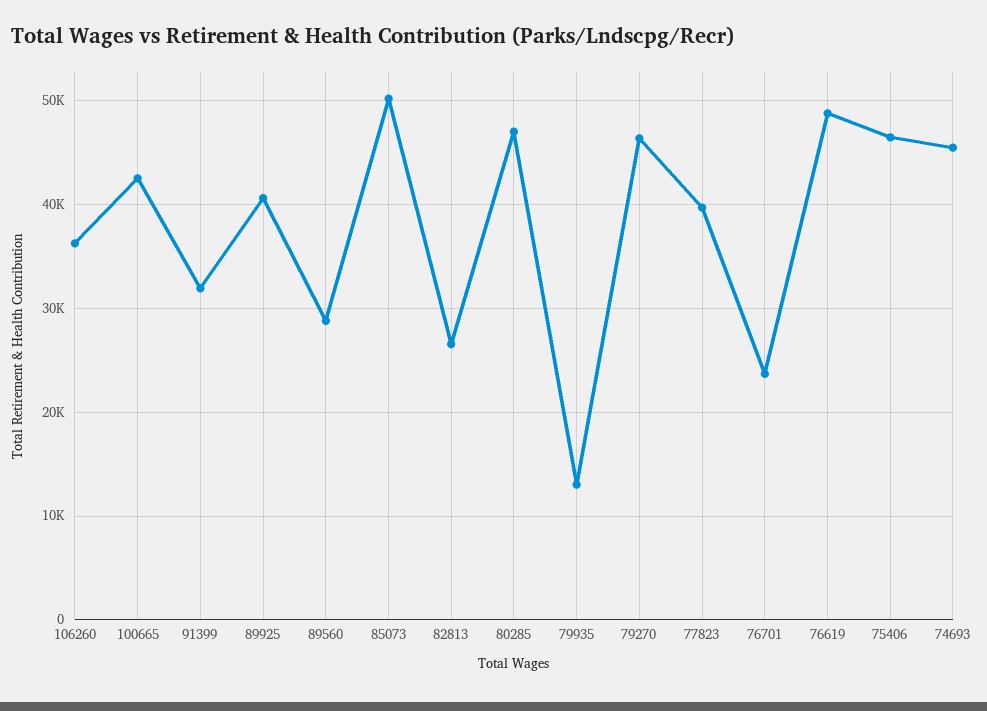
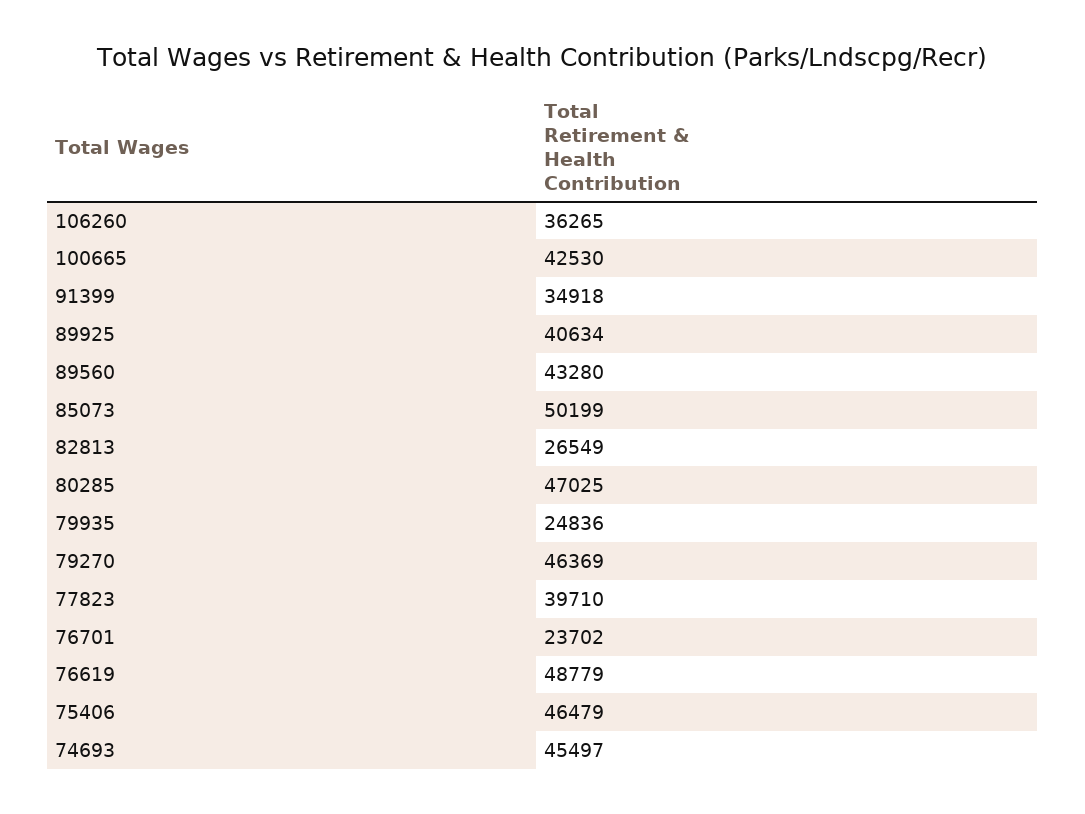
91399: 32000 -> 34918
89560: 29000 -> 43280
79935: 13000 -> 24836

